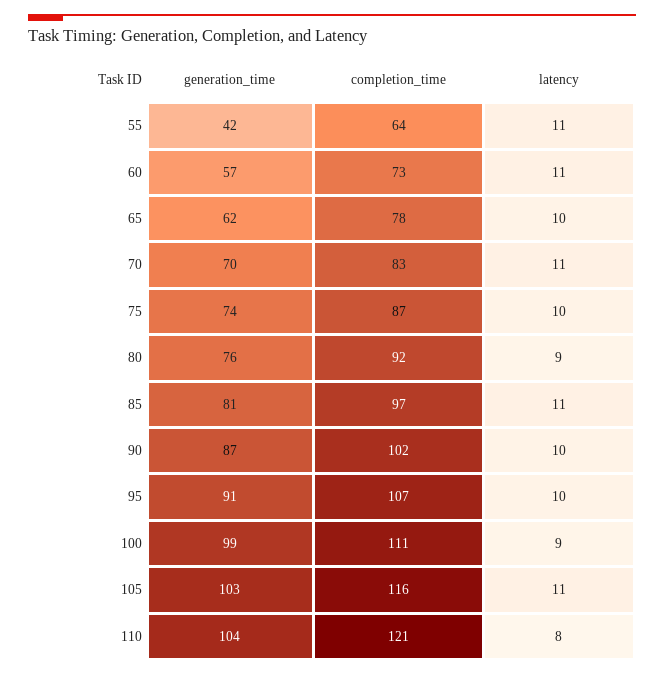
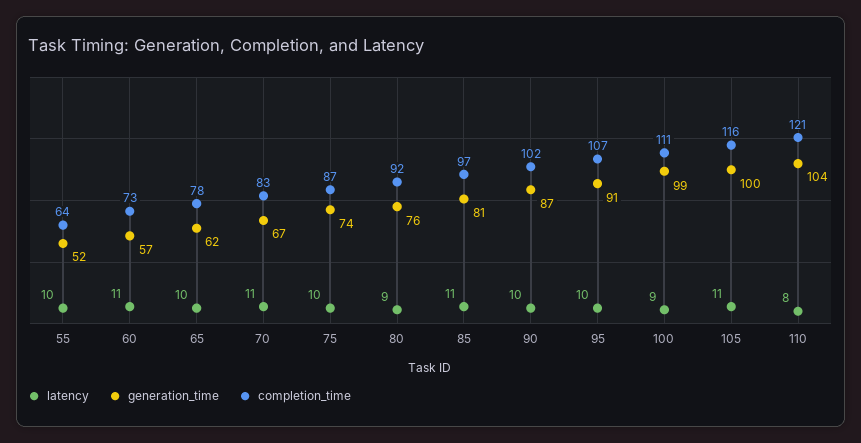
generation_time, 55: 42 -> 52
latency, 55: 11 -> 10
generation_time, 70: 70 -> 67
generation_time, 105: 103 -> 100

